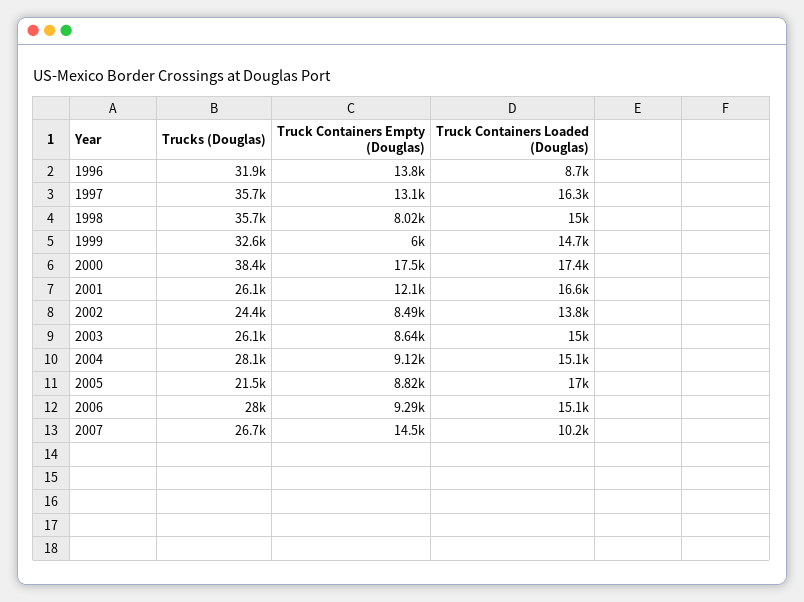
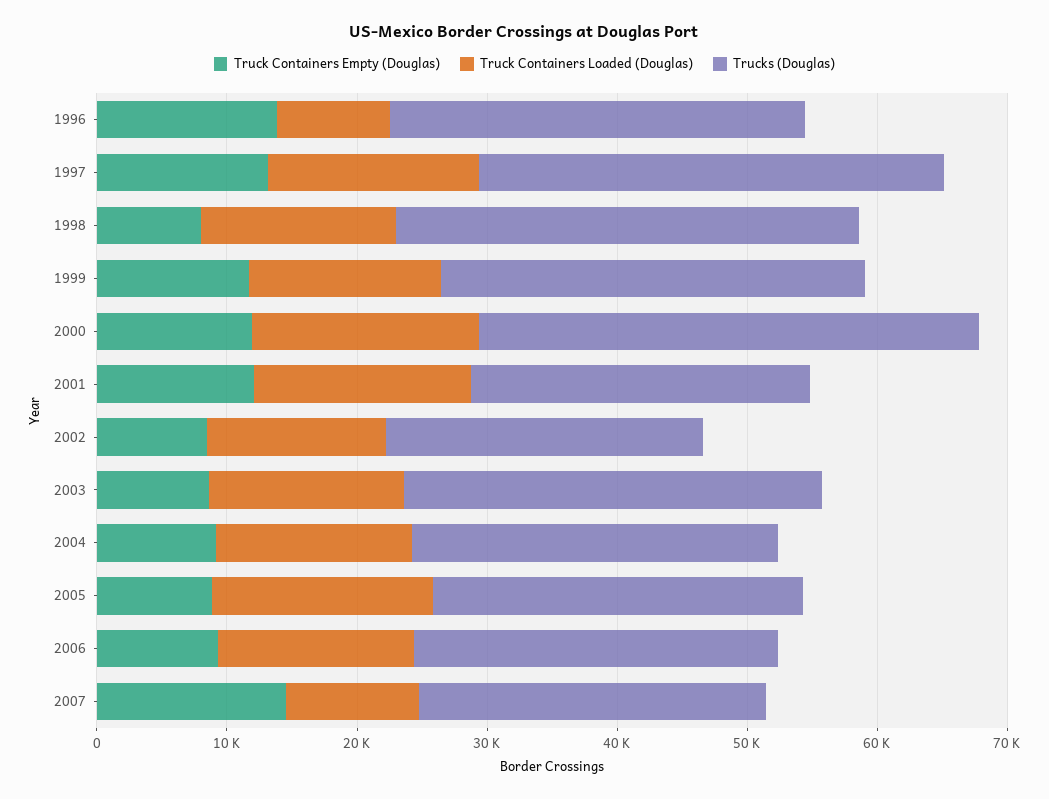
Truck Containers Empty (Douglas), 1999: 6000 -> 12000
Truck Containers Empty (Douglas), 2000: 17500 -> 12000
Trucks (Douglas), 2003: 26100 -> 32000
Trucks (Douglas), 2005: 21500 -> 28000

